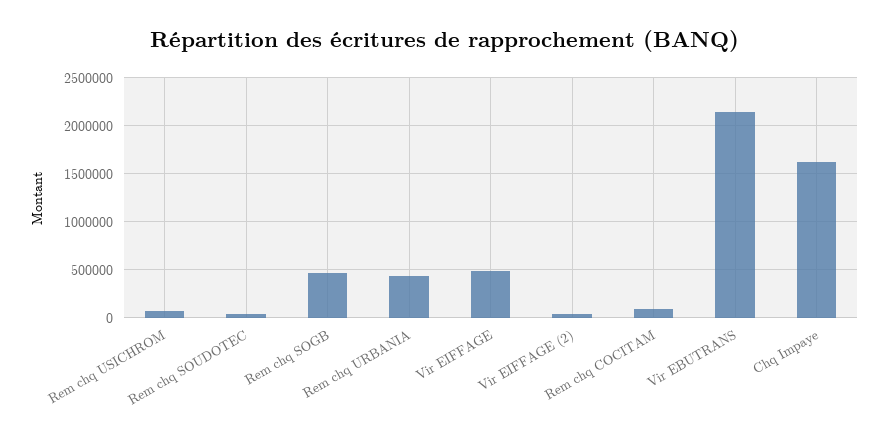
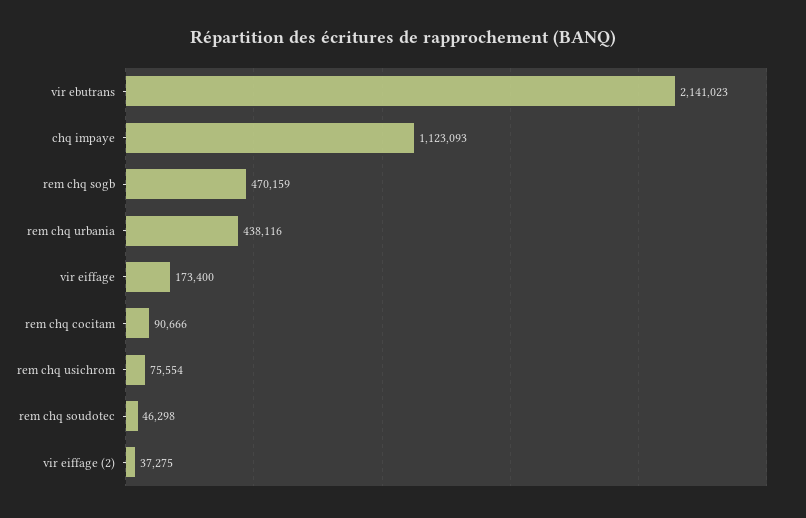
Vir EIFFAGE: 500000 -> 173400
Chq Impaye: 1600000 -> 1123093

